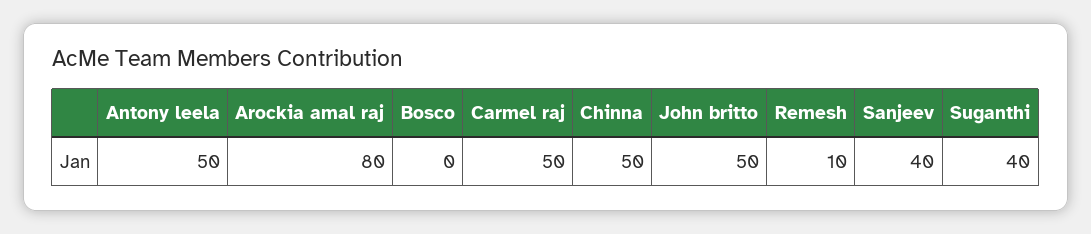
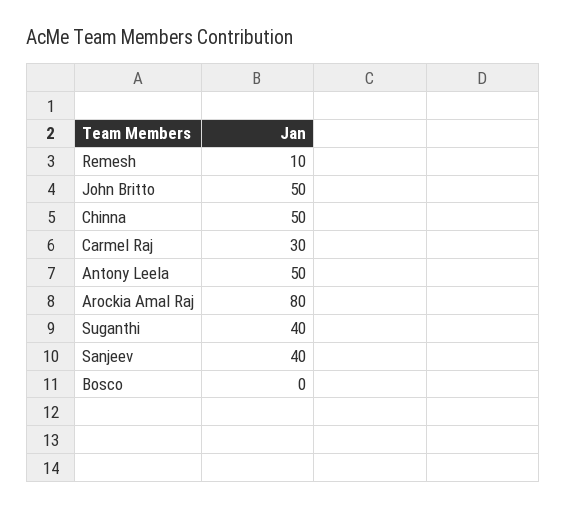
Carmel raj: 50 -> 30

